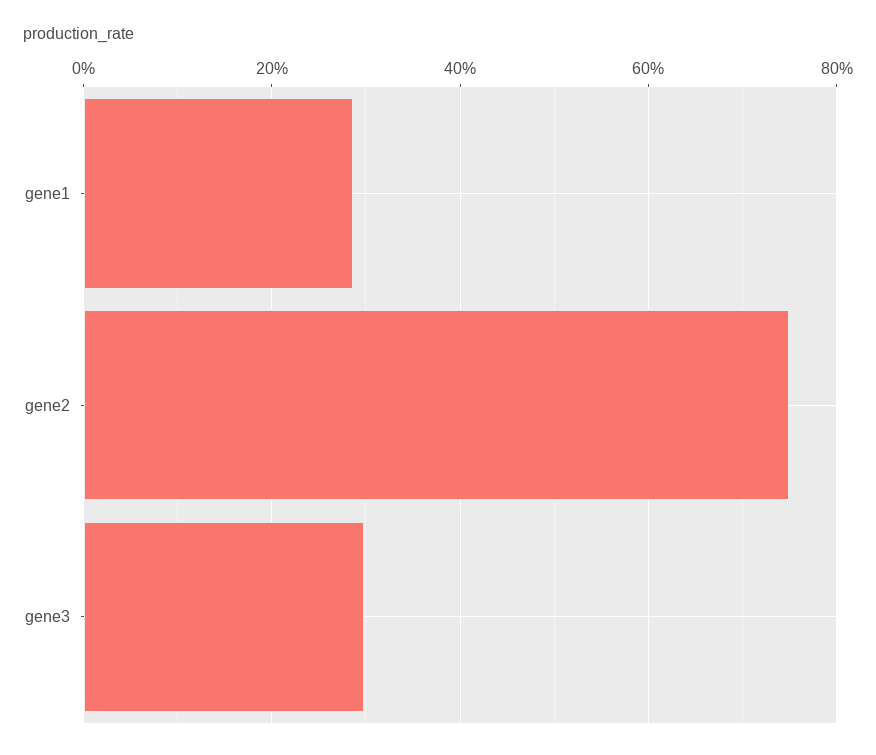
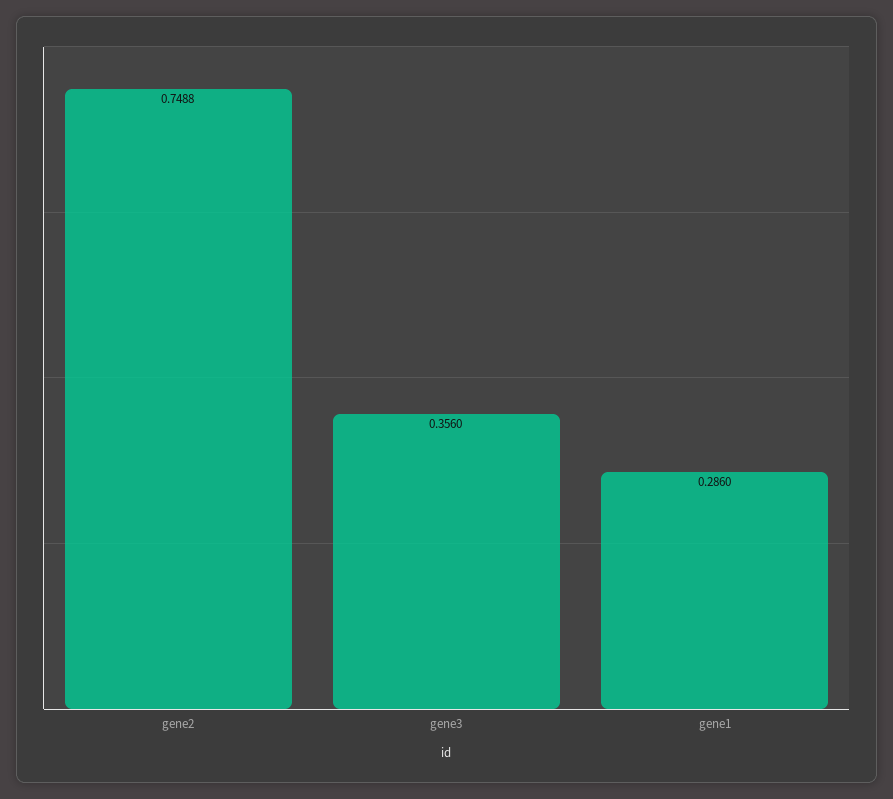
gene3: 0.3 -> 0.356

